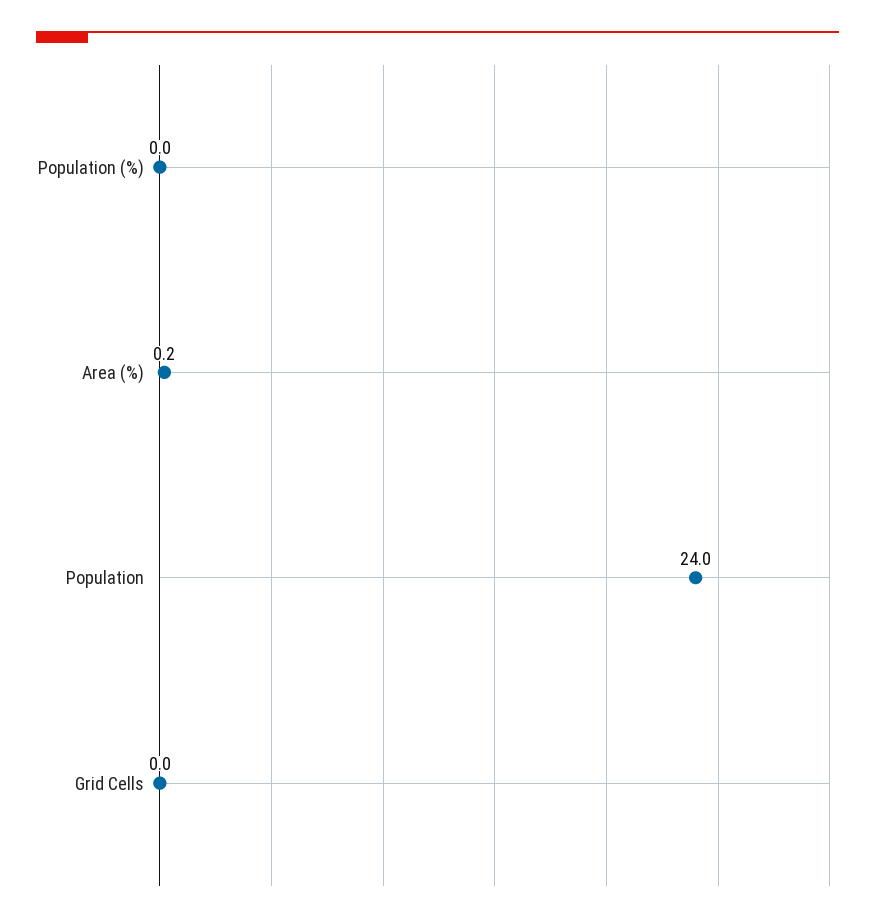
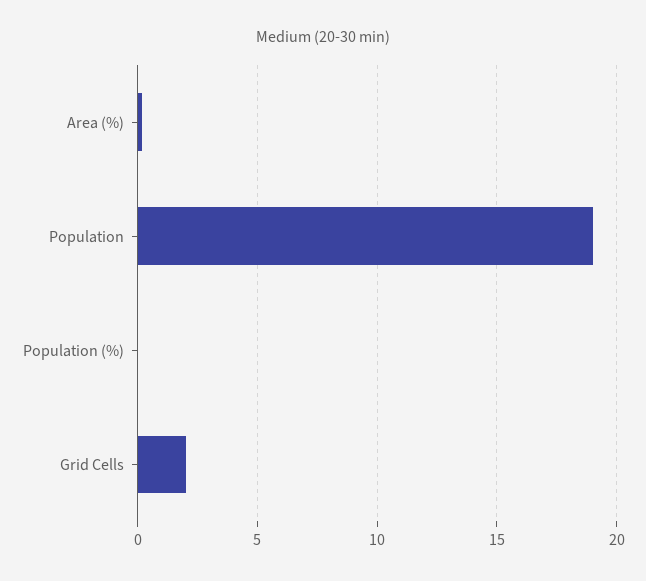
Population: 24 -> 19
Grid Cells: 0 -> 2

